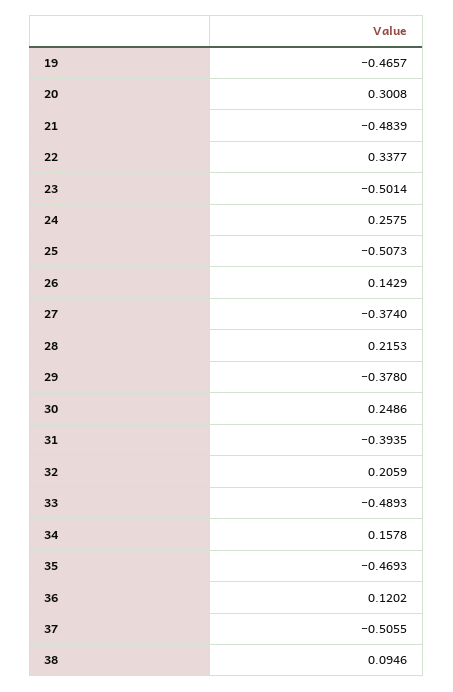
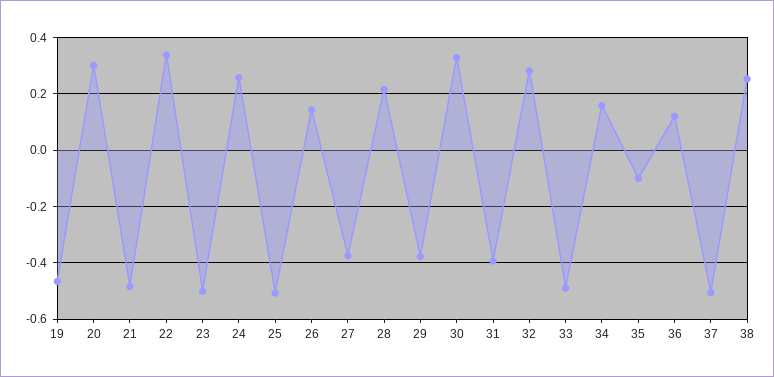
30: 0.2486 -> 0.325
32: 0.2059 -> 0.275
35: -0.4693 -> -0.1
38: 0.0946 -> 0.25

